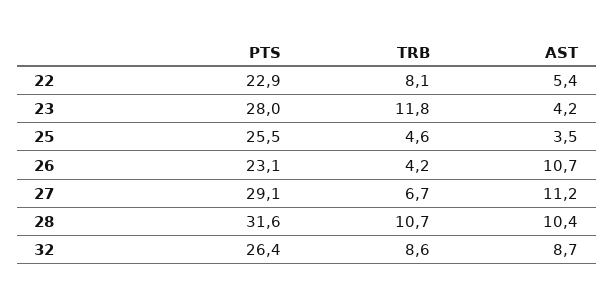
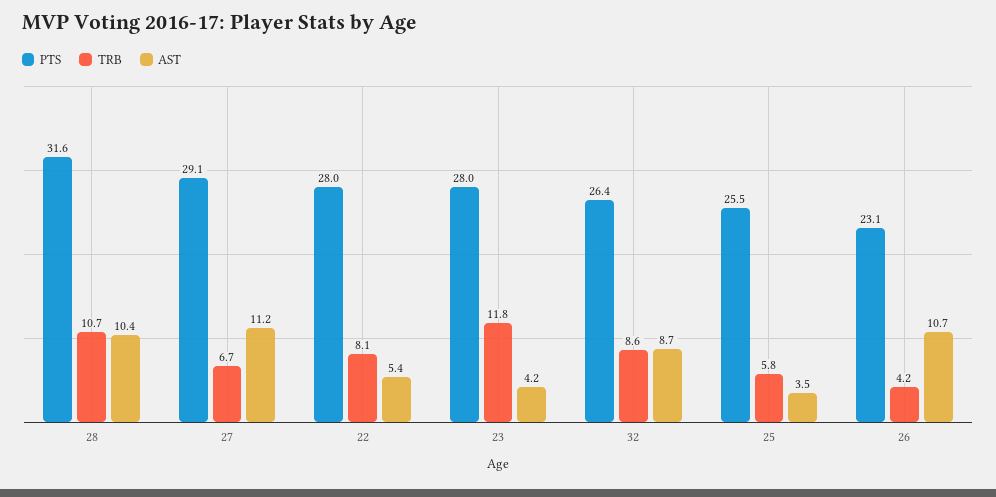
PTS, 22: 22.9 -> 28
TRB, 25: 4.6 -> 5.8

